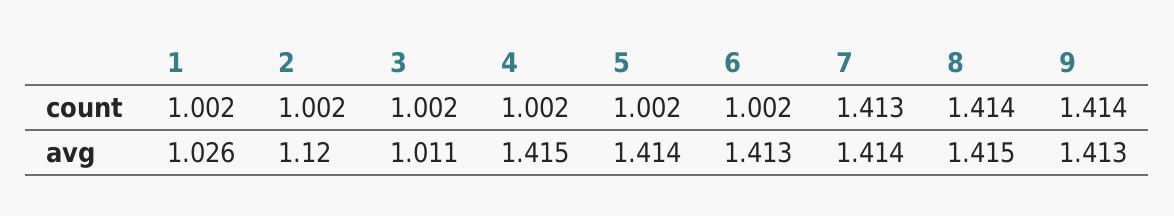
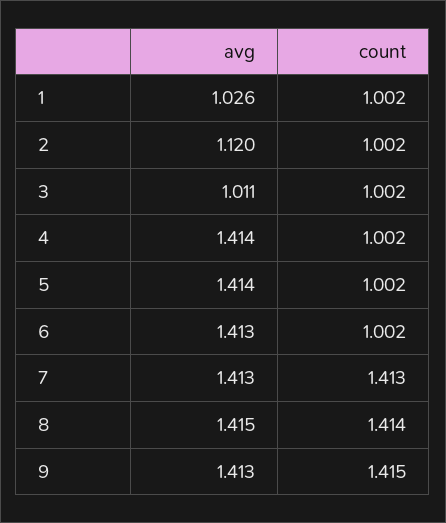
9, count: 1.414 -> 1.415
4, avg: 1.415 -> 1.414
7, avg: 1.414 -> 1.413

